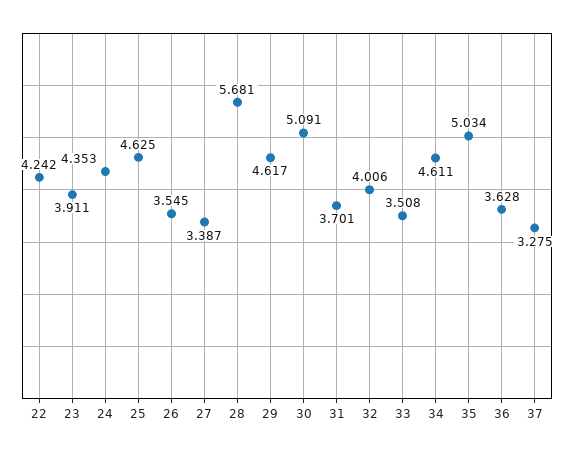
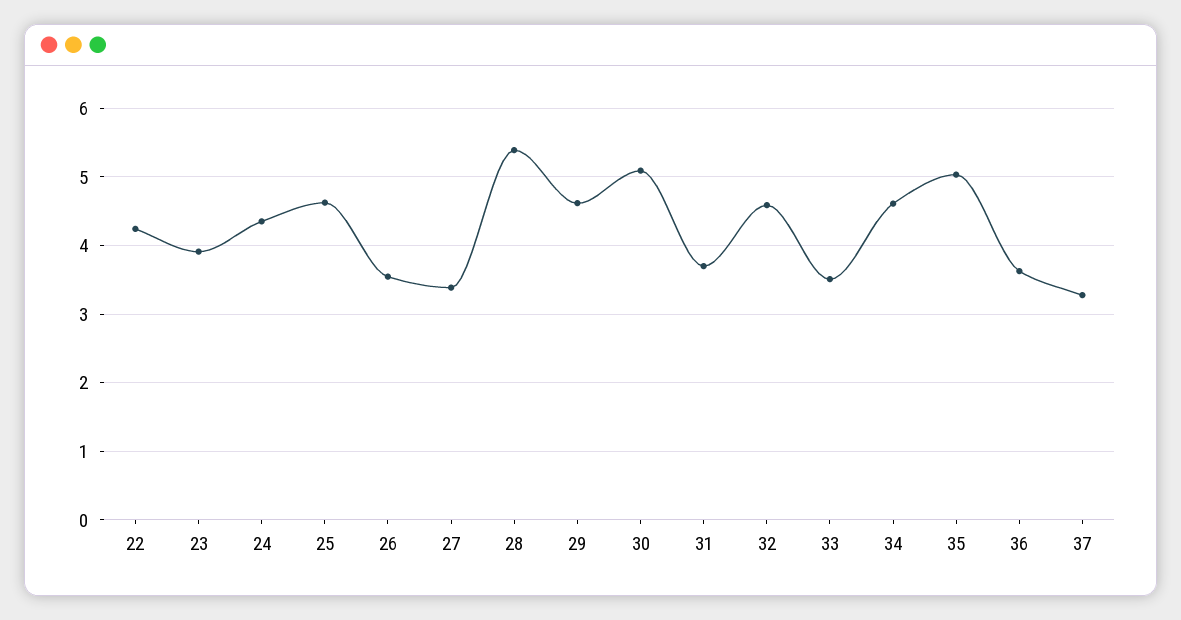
28: 5.681 -> 5.4
32: 4.006 -> 4.6

